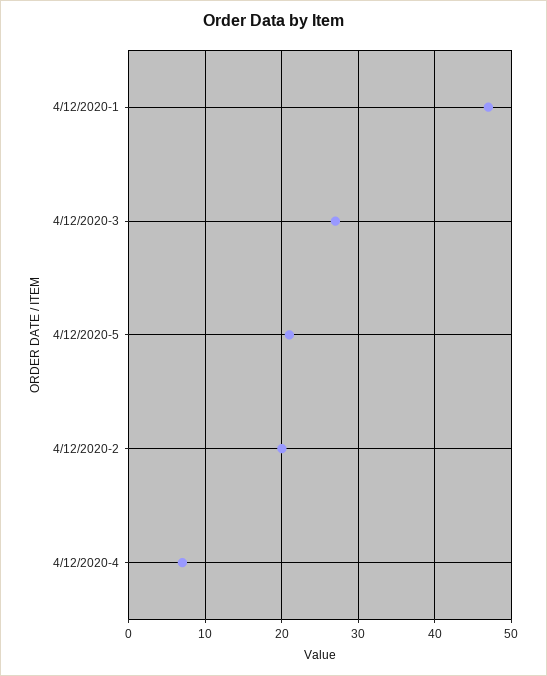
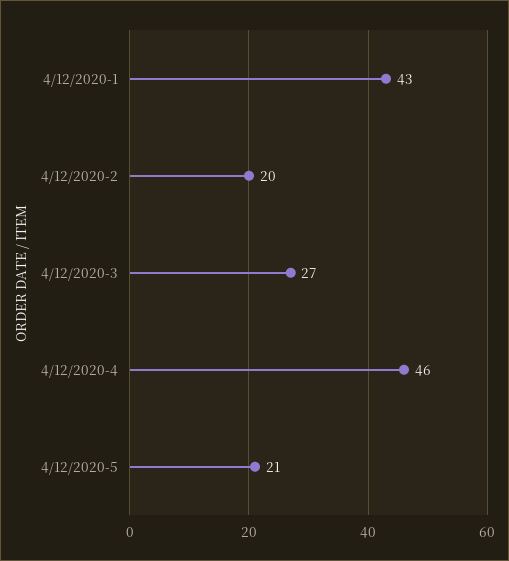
4/12/2020-1: 47 -> 43
4/12/2020-4: 7 -> 46

